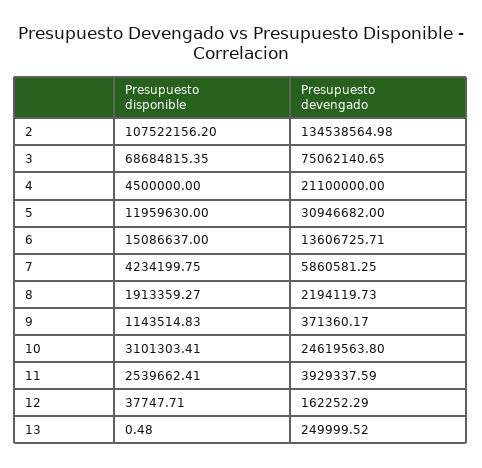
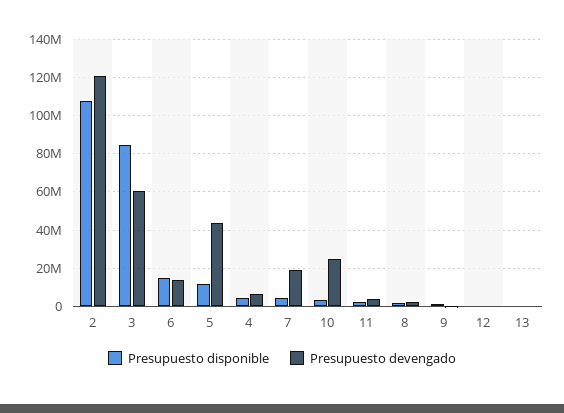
Presupuesto devengado, 2: 134538564.98 -> 120000000
Presupuesto disponible, 3: 68684815.35 -> 85000000
Presupuesto devengado, 3: 75062140.65 -> 60000000
Presupuesto devengado, 4: 21100000 -> 5000000
Presupuesto devengado, 5: 30946682 -> 45000000
Presupuesto devengado, 7: 5860581.25 -> 20000000

